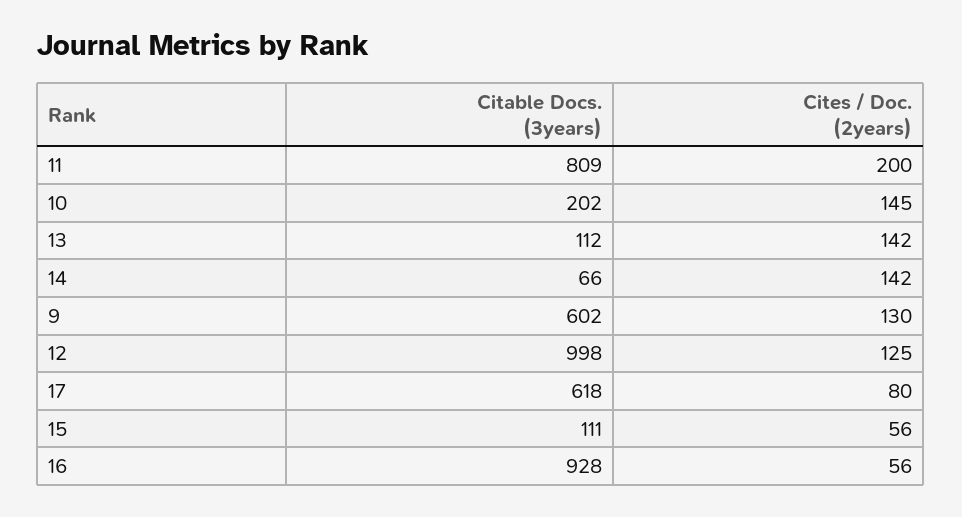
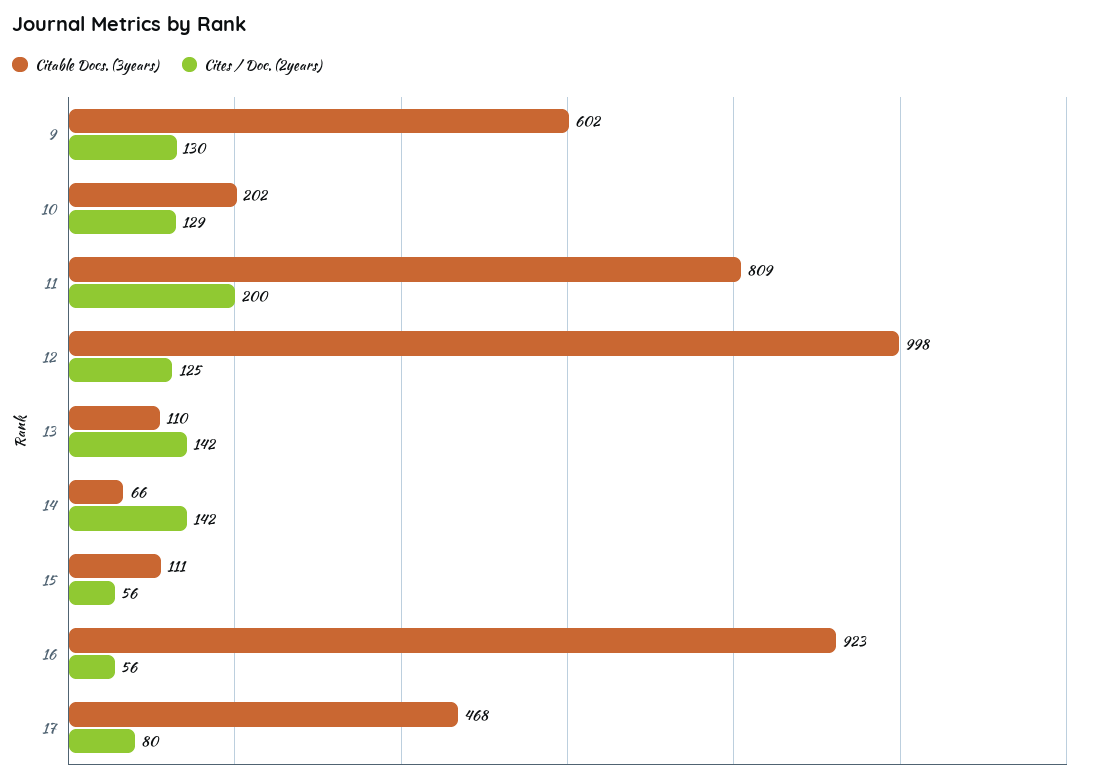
Cites / Doc. (2years), 10: 145 -> 129
Citable Docs. (3years), 13: 112 -> 110
Citable Docs. (3years), 17: 618 -> 468
Citable Docs. (3years), 16: 928 -> 923

